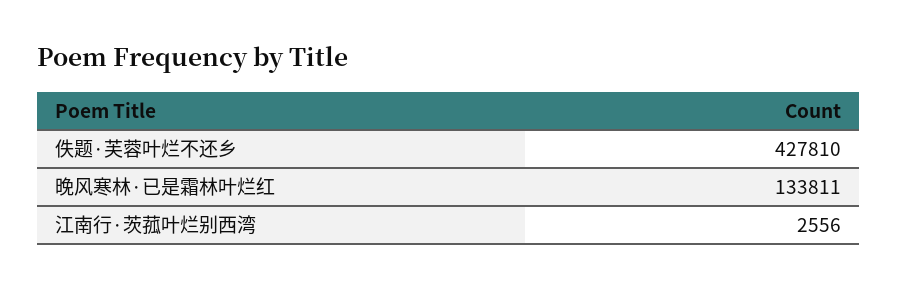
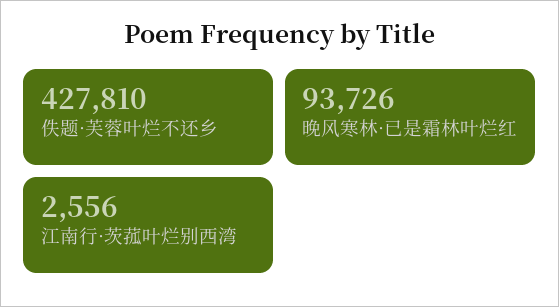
晚风寒林·已是霜林叶烂红: 133811 -> 93726

